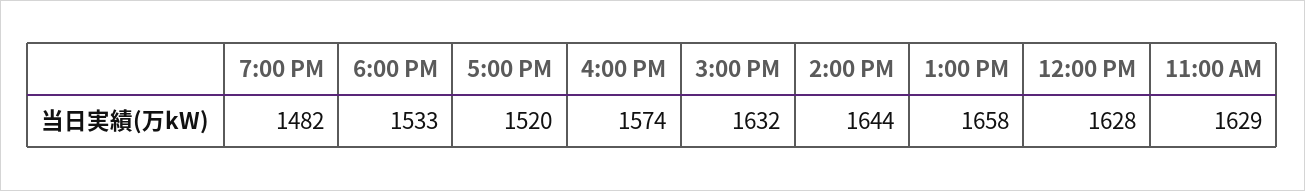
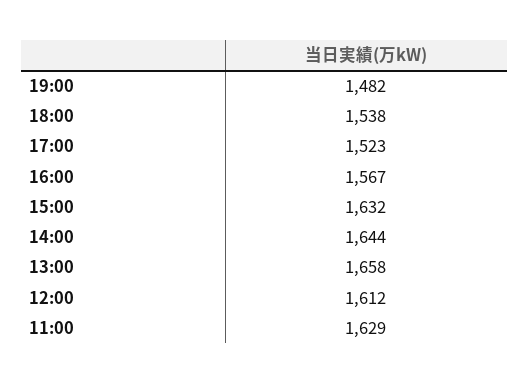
6:00 PM: 1533 -> 1538
5:00 PM: 1520 -> 1523
4:00 PM: 1574 -> 1567
12:00 PM: 1628 -> 1612

